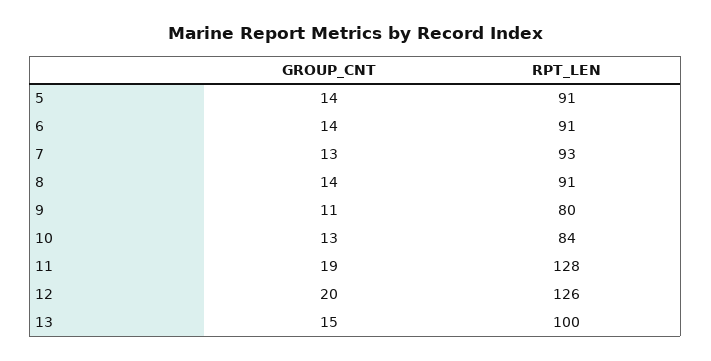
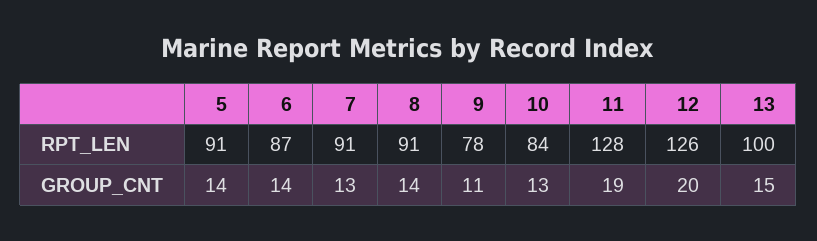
RPT_LEN, 6: 91 -> 87
RPT_LEN, 7: 93 -> 91
RPT_LEN, 9: 80 -> 78

